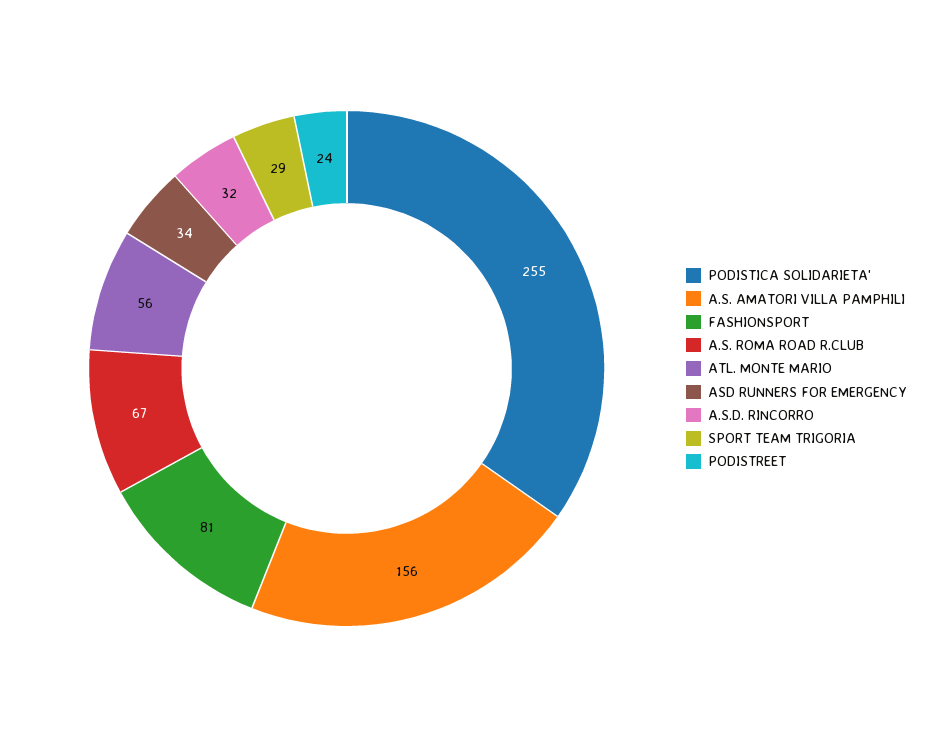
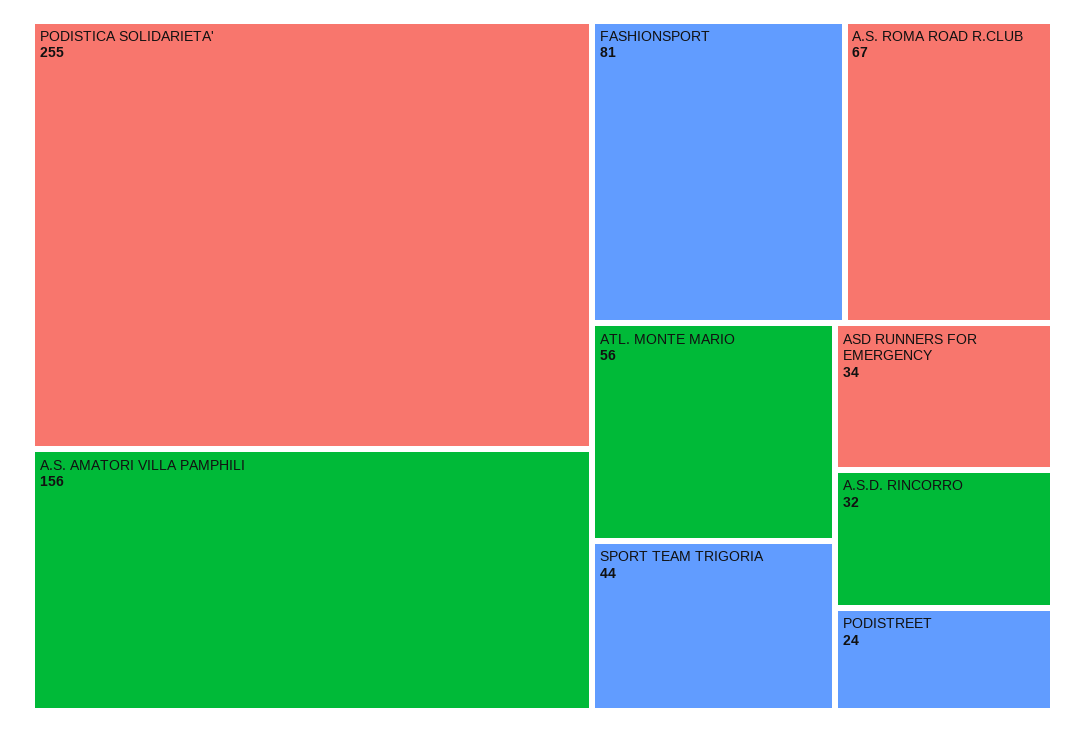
SPORT TEAM TRIGORIA: 29 -> 44

